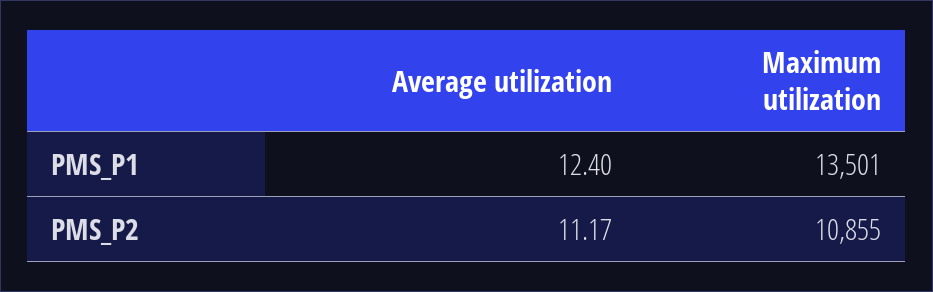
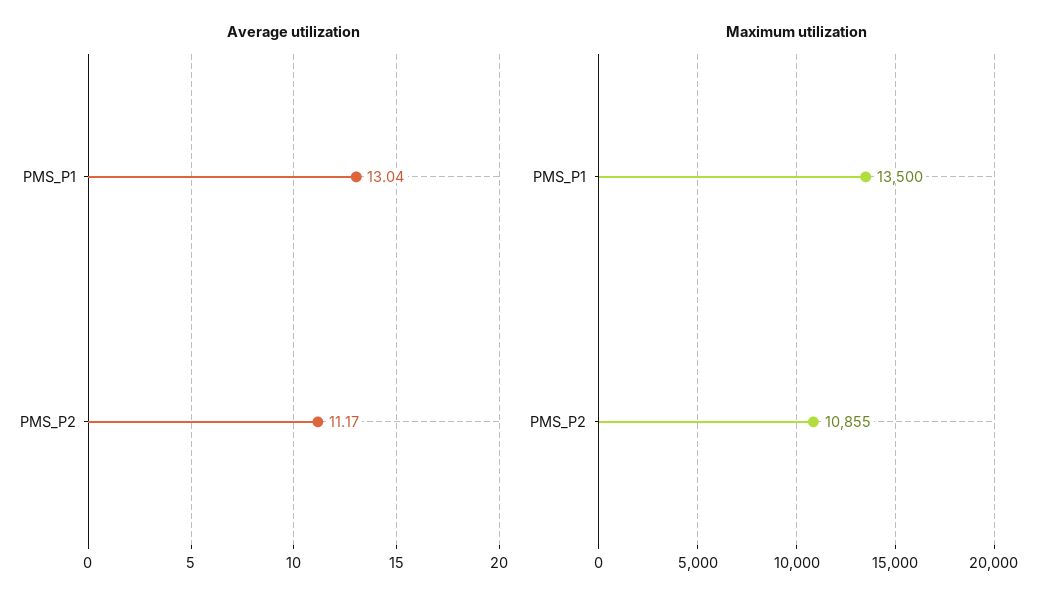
Average utilization, PMS_P1: 12.4 -> 13.04
Maximum utilization, PMS_P1: 13501 -> 13500

